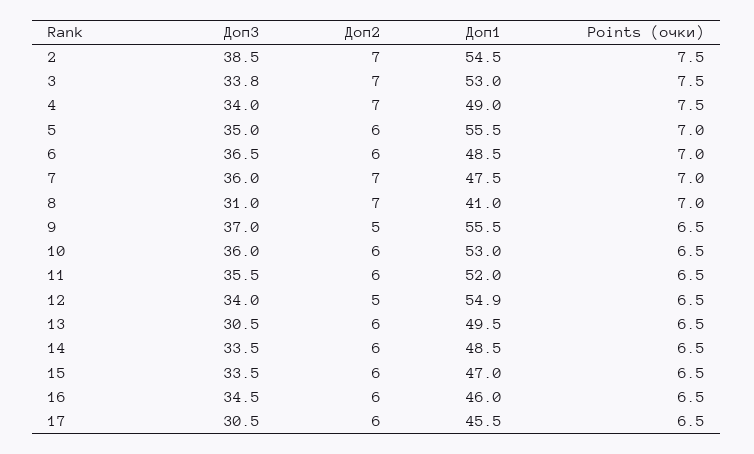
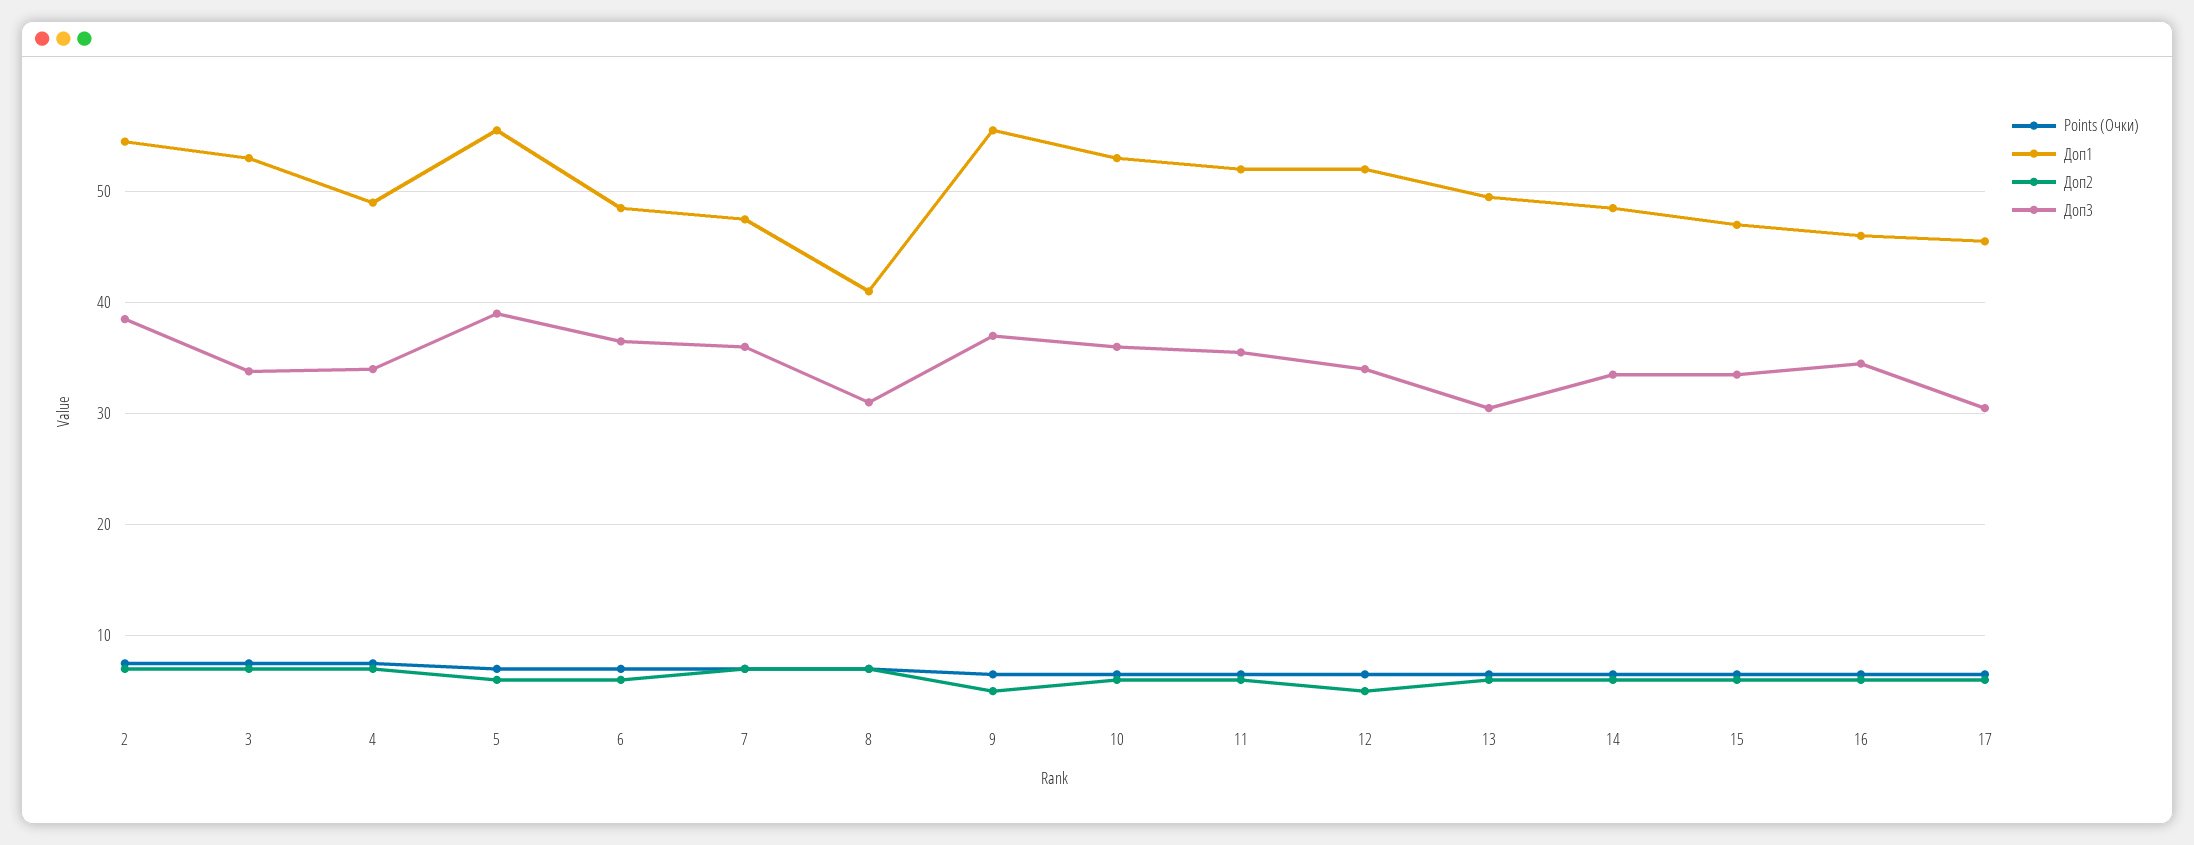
Доп3, 5: 35 -> 39
Доп1, 12: 54.9 -> 52

